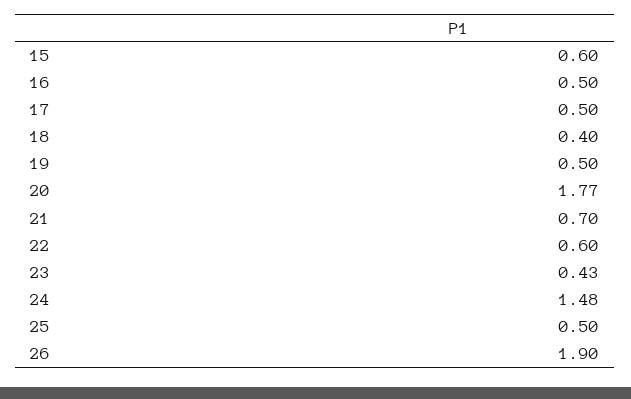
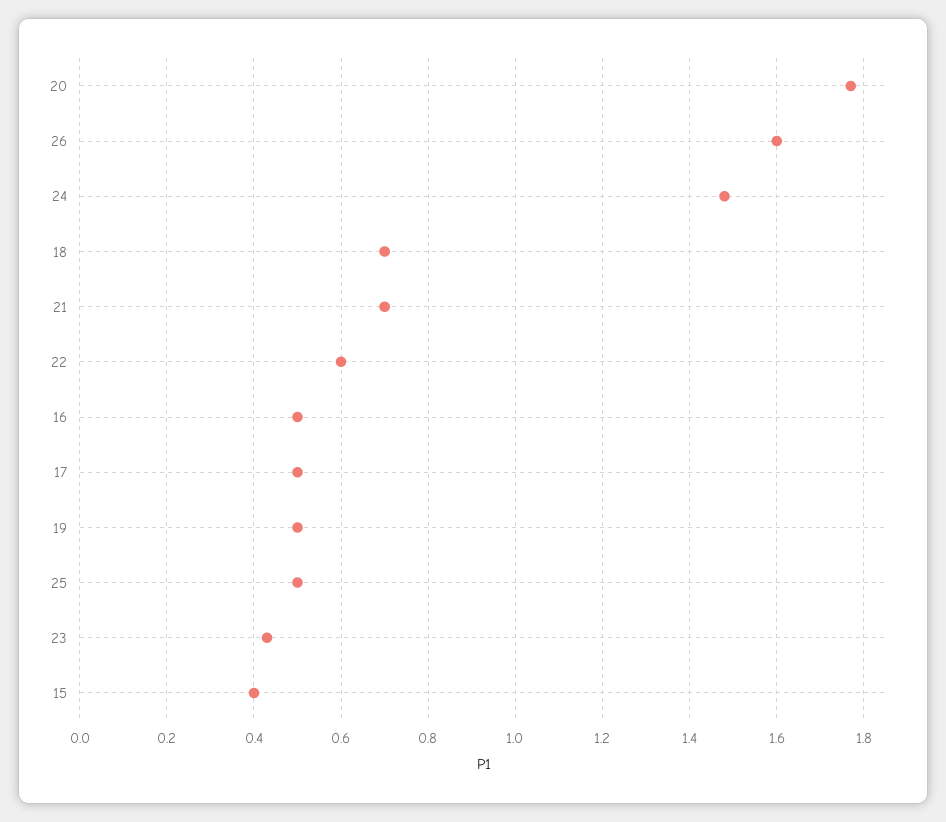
15: 0.6 -> 0.4
18: 0.4 -> 0.7
26: 1.9 -> 1.6

